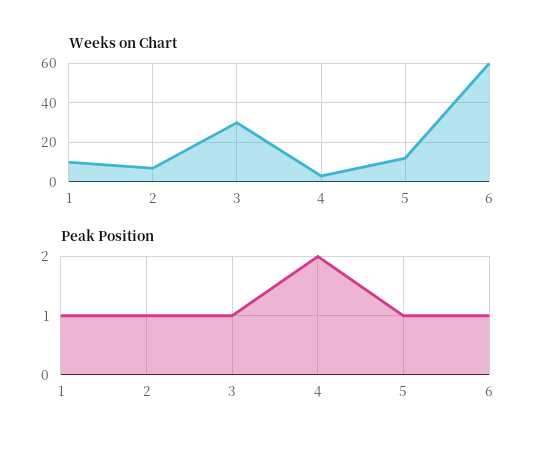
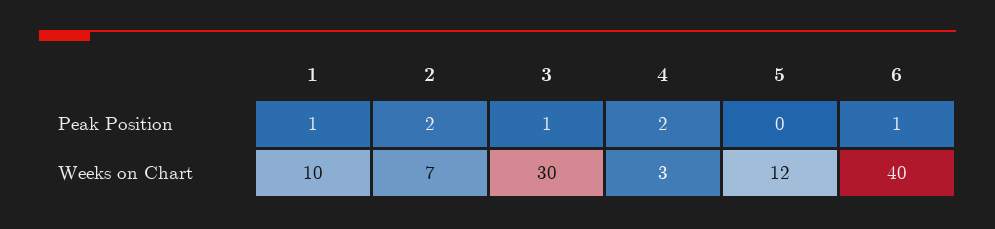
Weeks on Chart, 6: 60 -> 40
Peak Position, 2: 1 -> 2
Peak Position, 5: 1 -> 0

